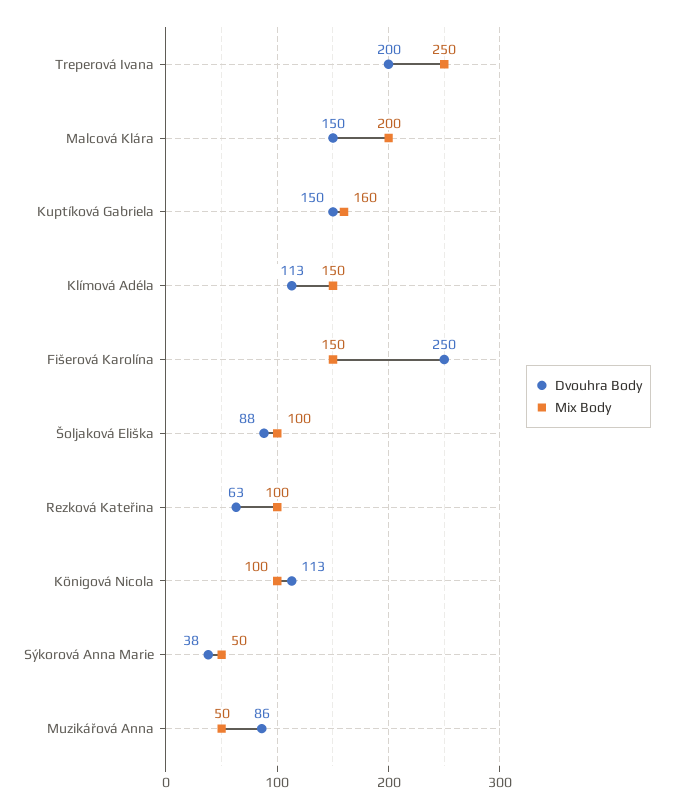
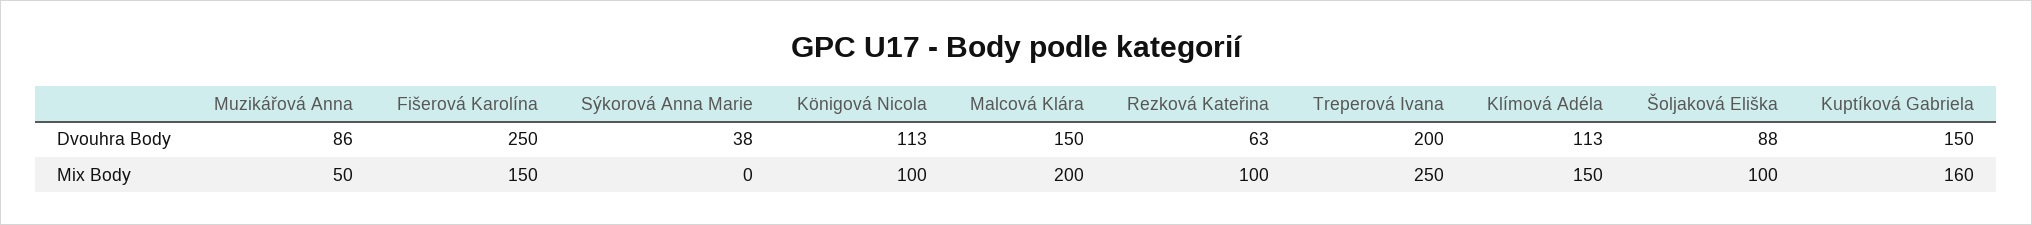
Mix Body, Sýkorová Anna Marie: 50 -> 0

